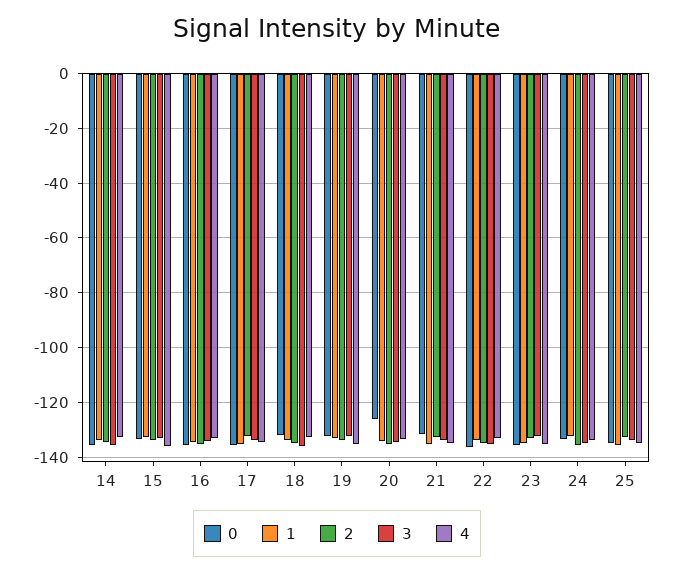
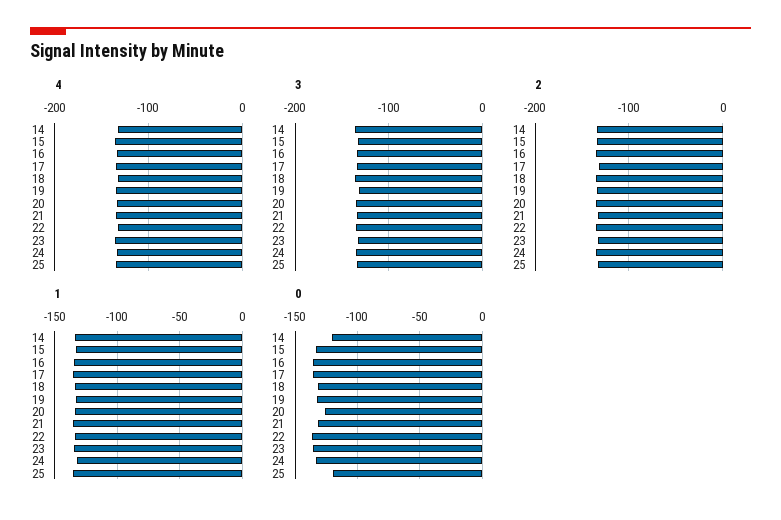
0, 14: -135 -> -120
0, 25: -135 -> -120

